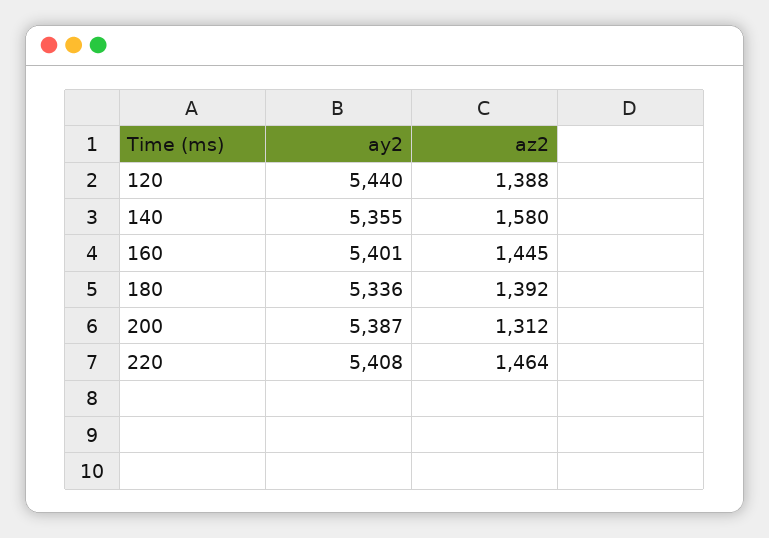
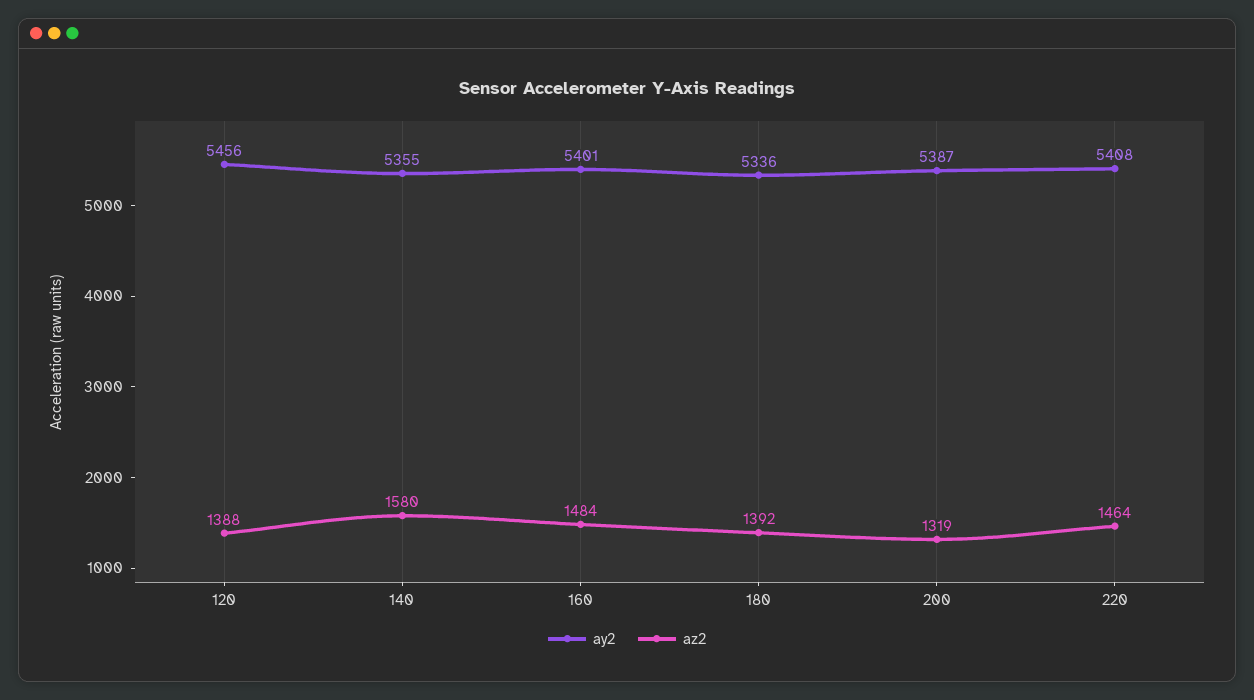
ay2, 120: 5440 -> 5456
az2, 160: 1445 -> 1484
az2, 200: 1312 -> 1319

